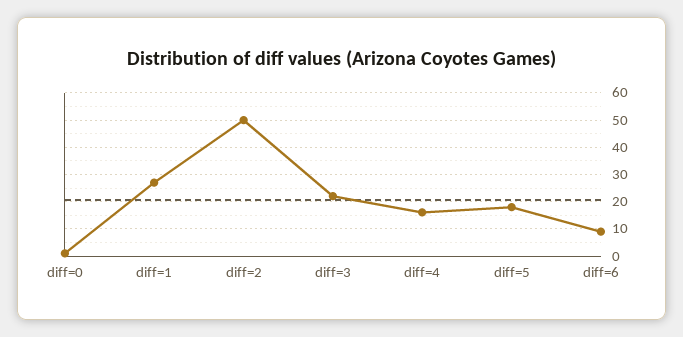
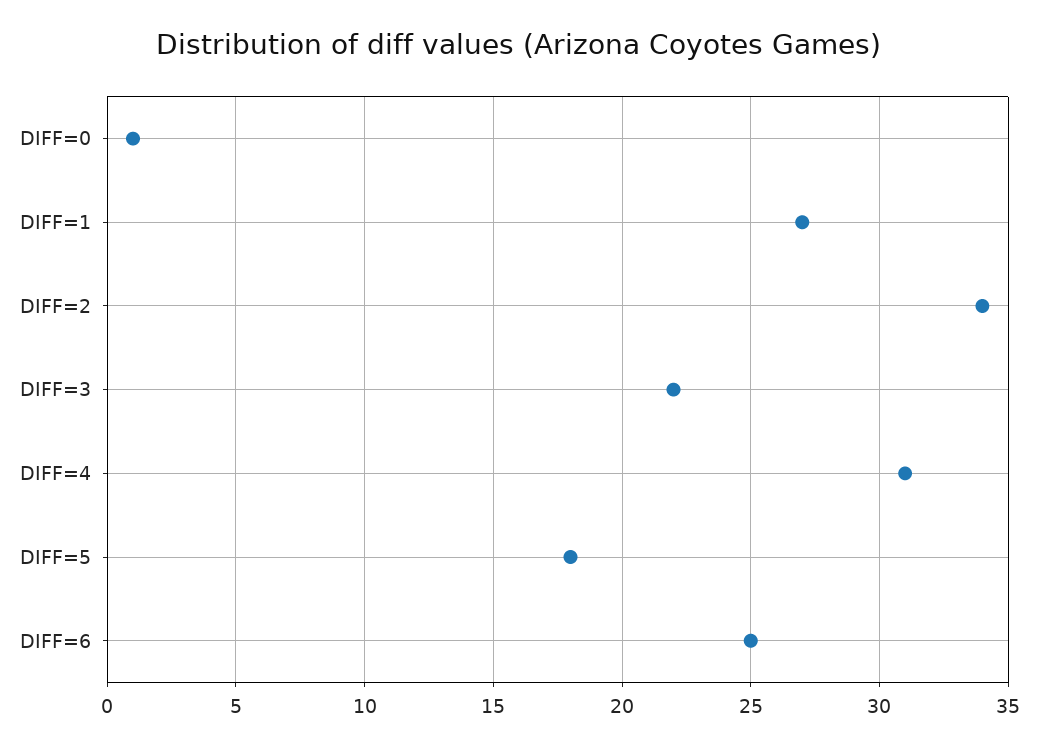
diff=2: 50 -> 34
diff=4: 15 -> 31
diff=6: 10 -> 25

